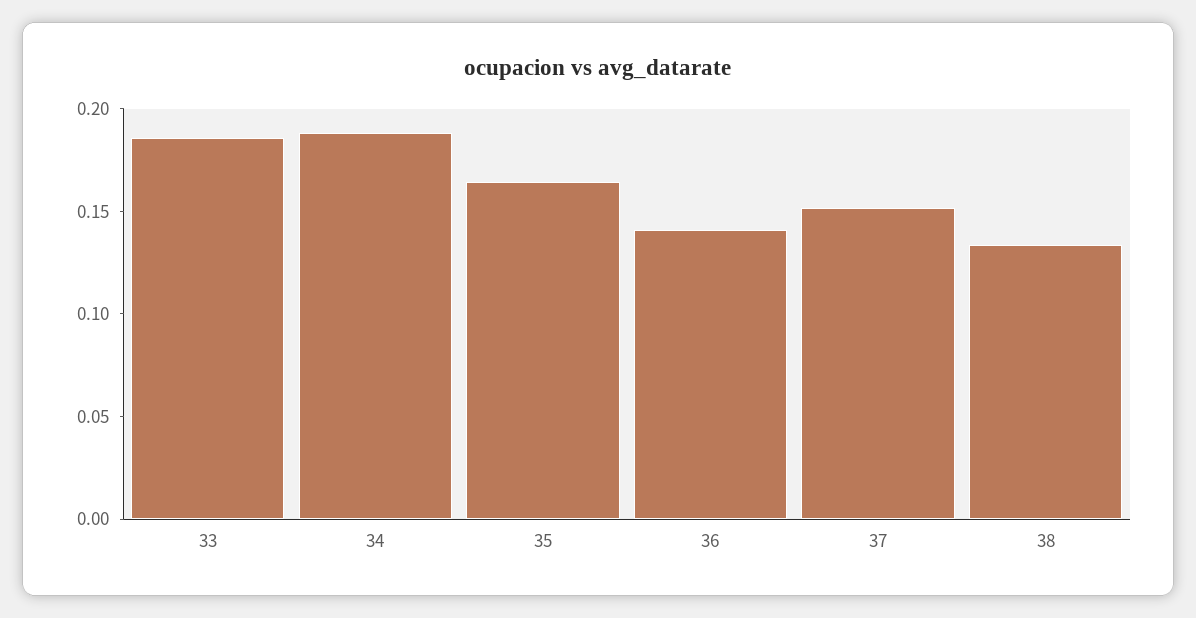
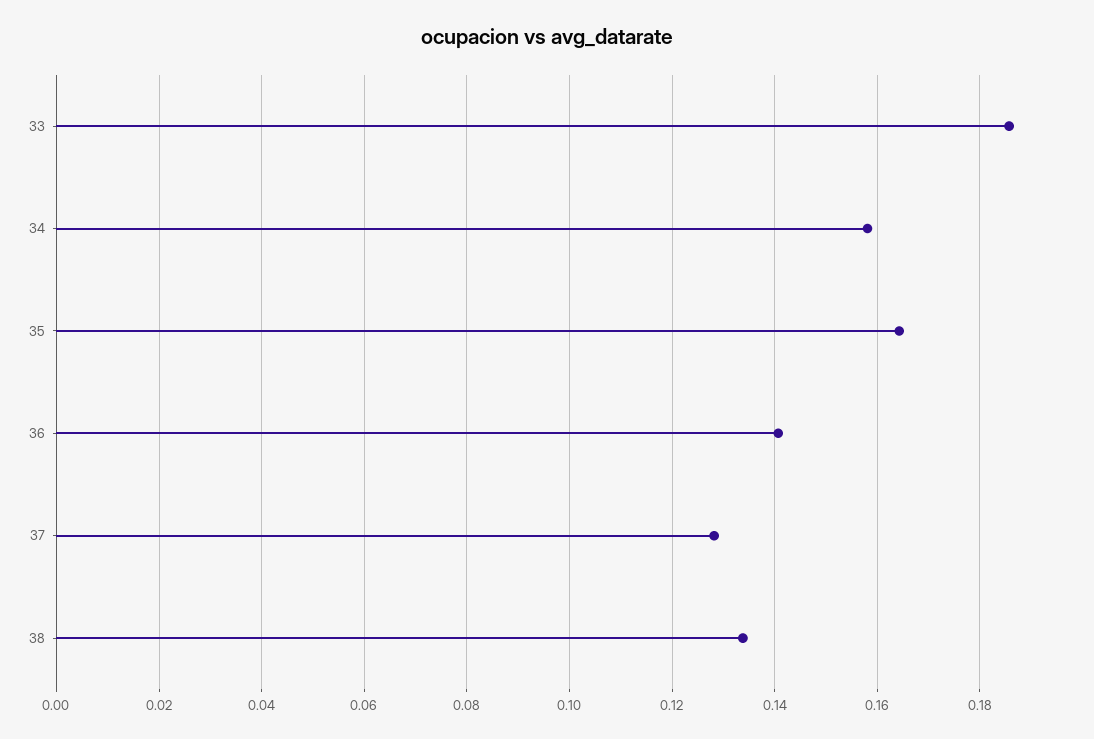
34: 0.19 -> 0.158
37: 0.15 -> 0.128

